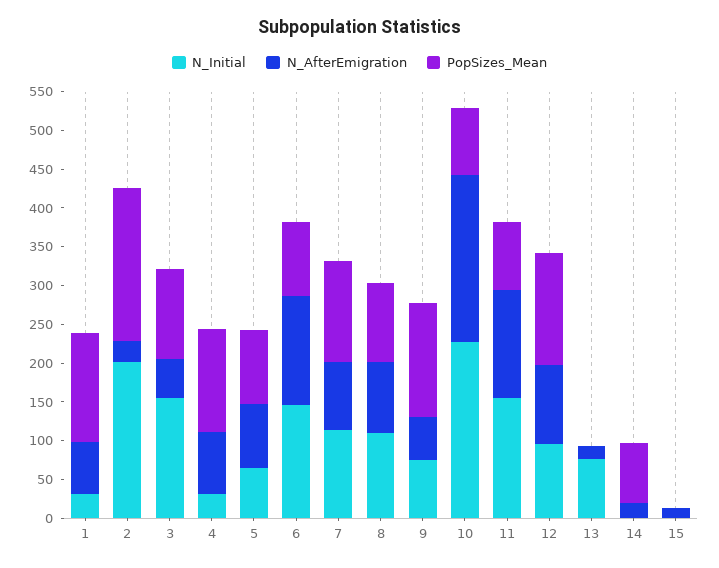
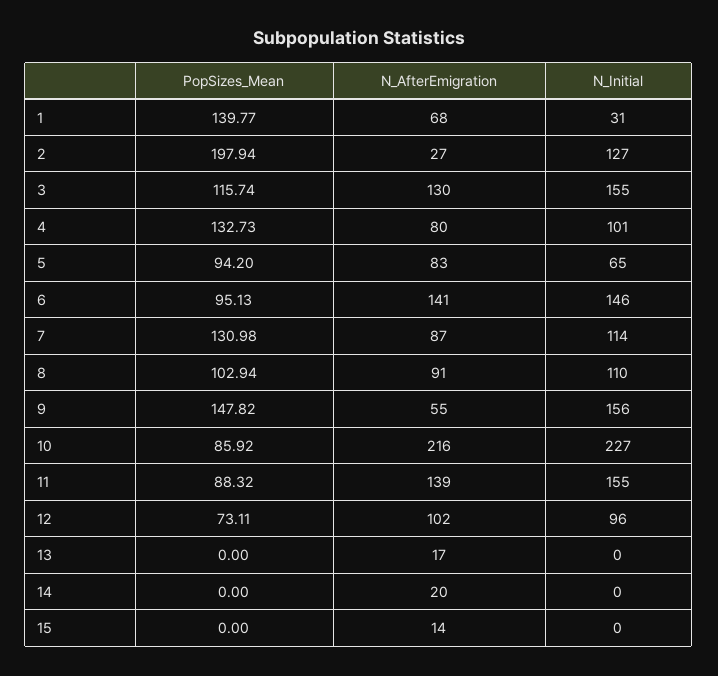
N_Initial, 2: 200 -> 127
N_AfterEmigration, 3: 50 -> 130
N_Initial, 4: 25 -> 101
N_Initial, 9: 75 -> 156
PopSizes_Mean, 12: 150 -> 73.11
N_Initial, 13: 75 -> 0
PopSizes_Mean, 14: 75 -> 0

